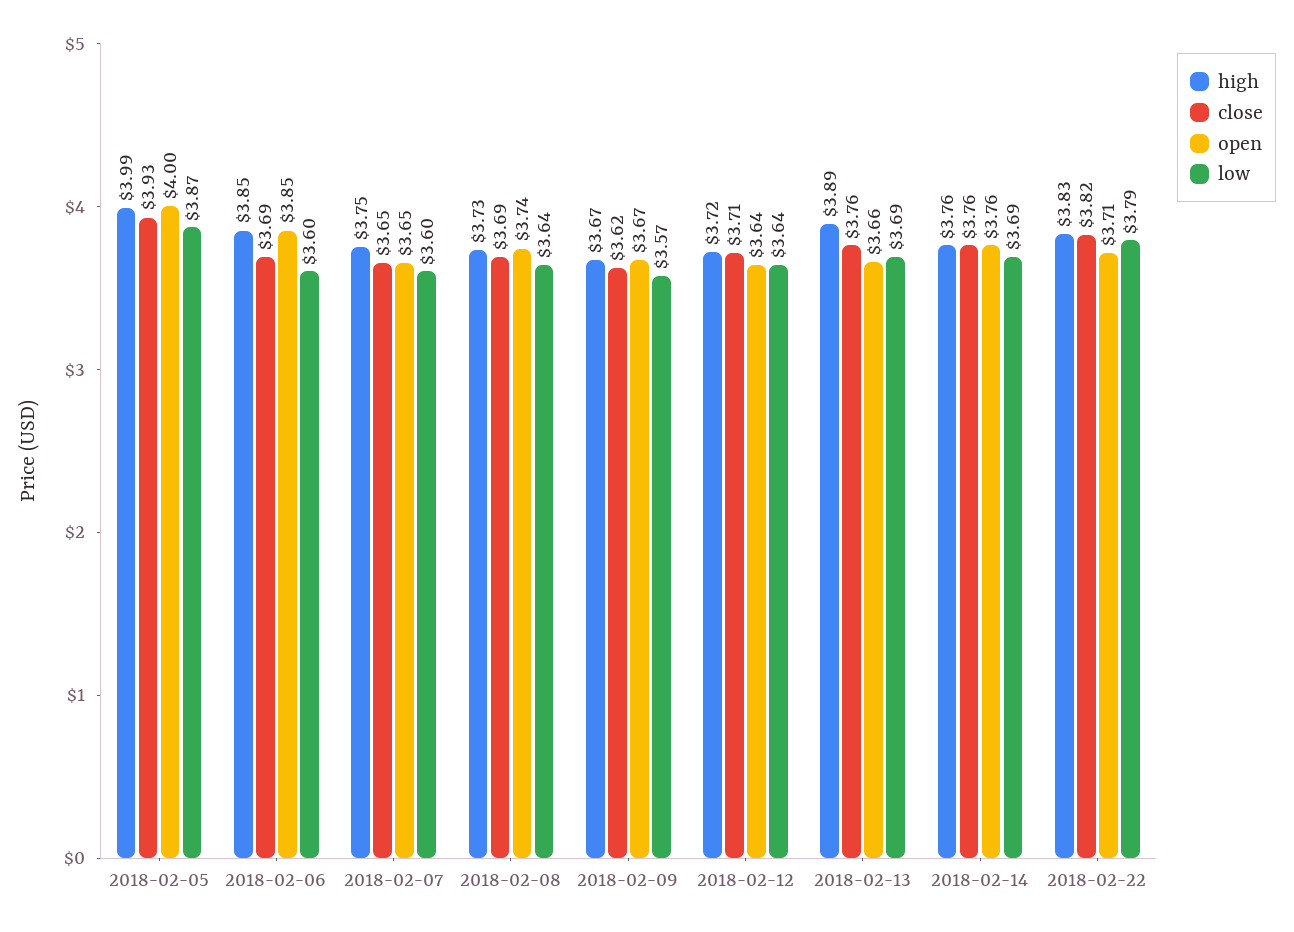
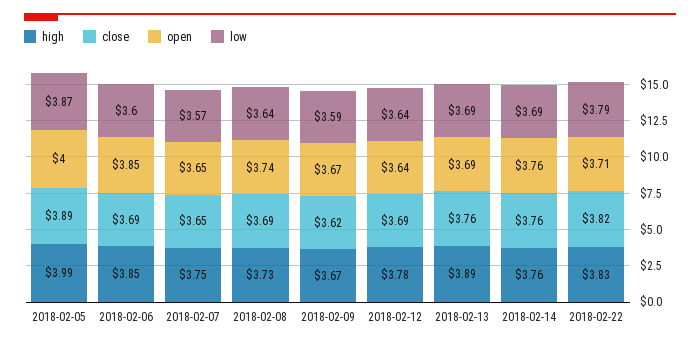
close, 2018-02-05: 3.93 -> 3.89
low, 2018-02-07: 3.6 -> 3.57
low, 2018-02-09: 3.57 -> 3.59
high, 2018-02-12: 3.72 -> 3.78
close, 2018-02-12: 3.71 -> 3.69
open, 2018-02-13: 3.66 -> 3.69

